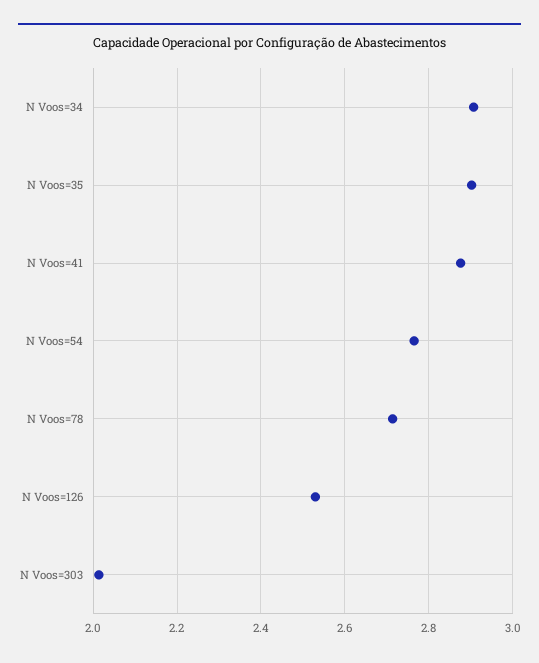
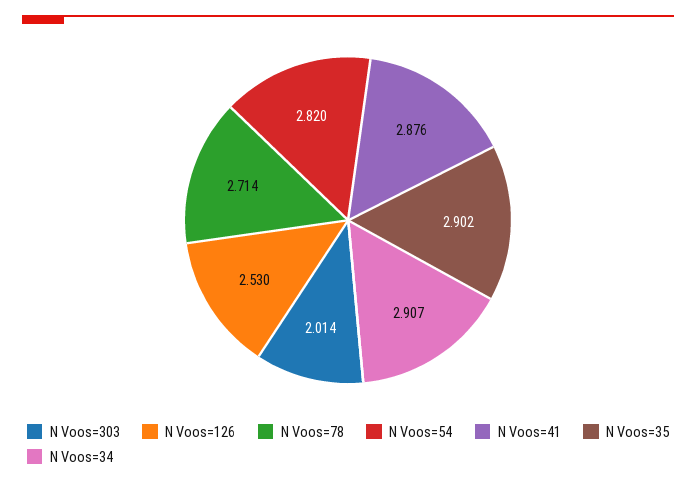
N Voos=54: 2.76 -> 2.82

